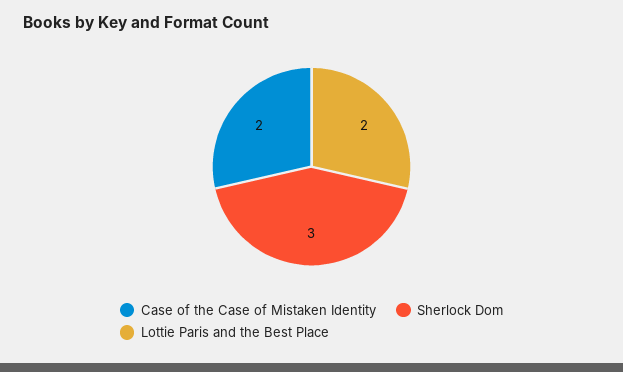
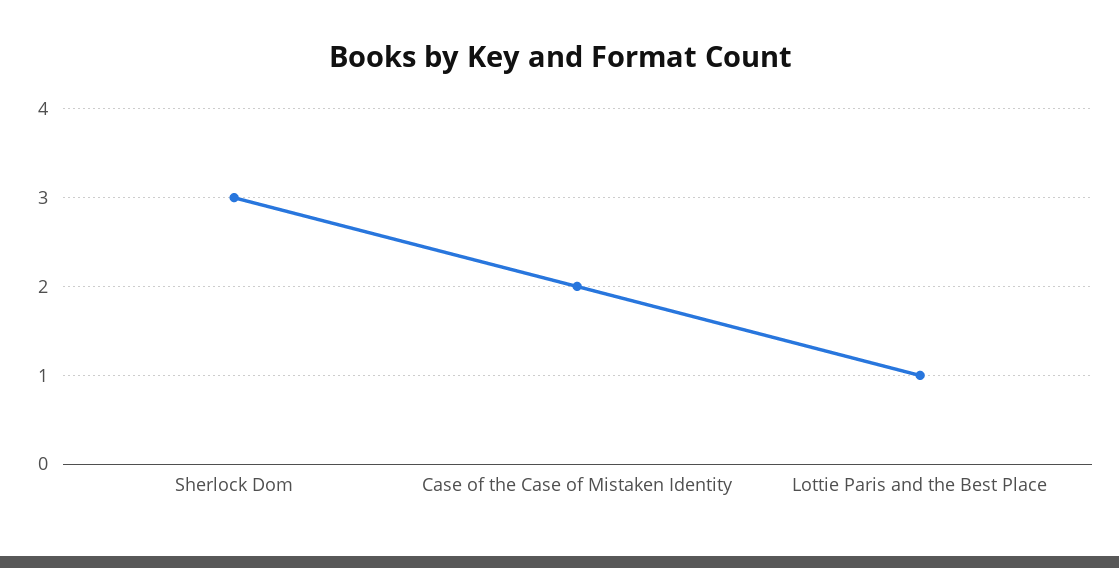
Lottie Paris and the Best Place: 2 -> 1

